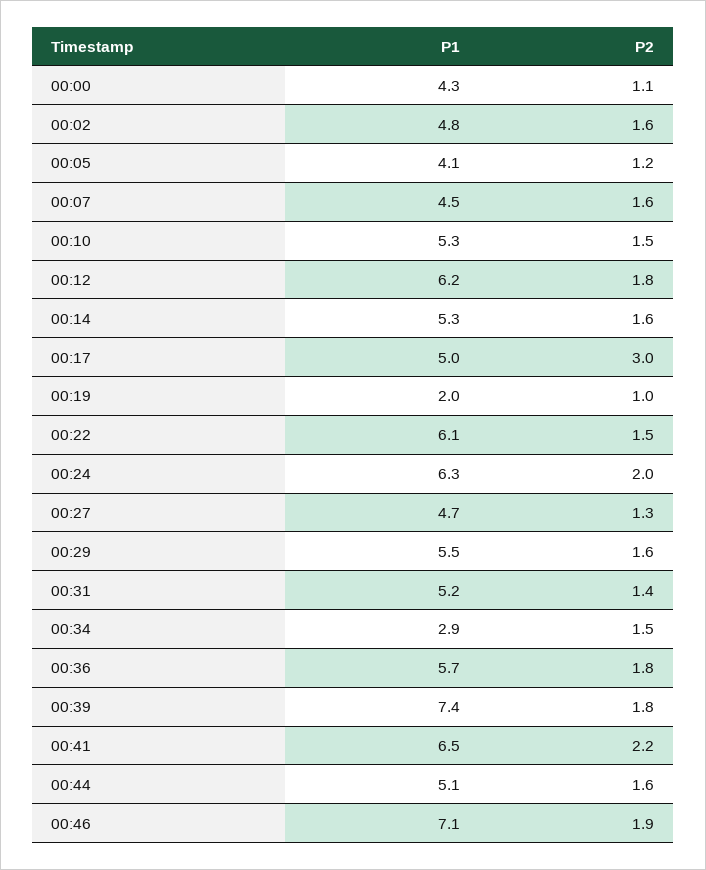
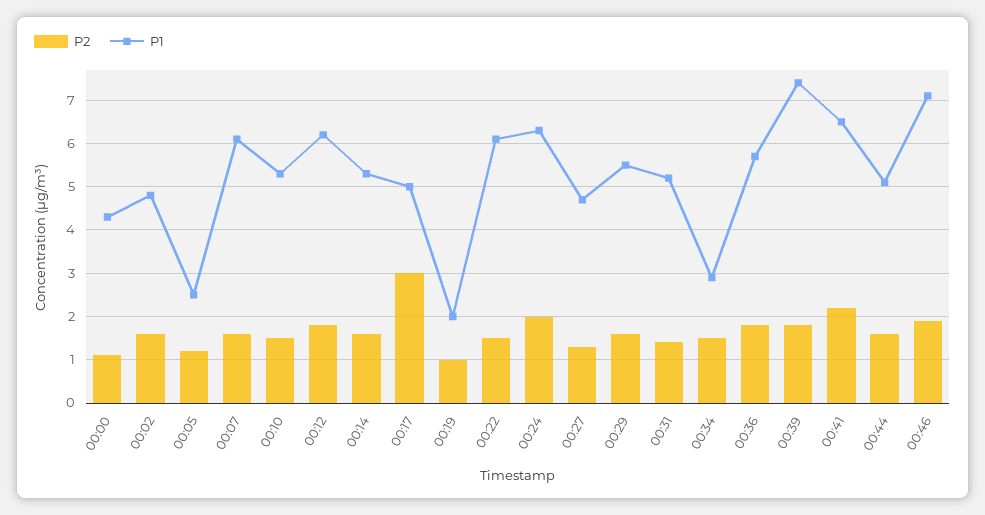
P1, 00:05: 4.1 -> 2.5
P1, 00:07: 4.5 -> 6

